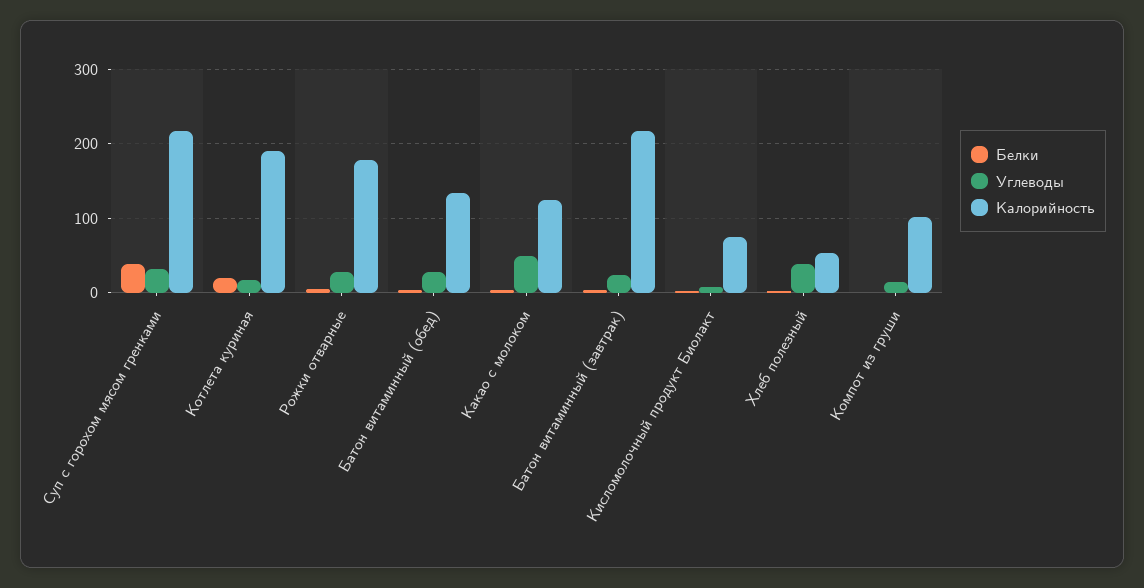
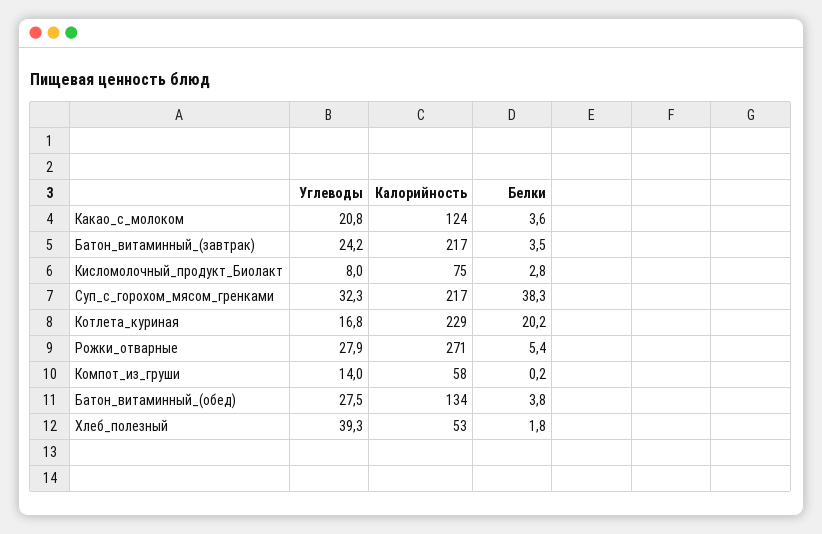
Калорийность, Котлета куриная: 190 -> 229
Калорийность, Рожки отварные: 180 -> 271
Углеводы, Какао с молоком: 50 -> 20.8
Калорийность, Компот из груши: 100 -> 58

